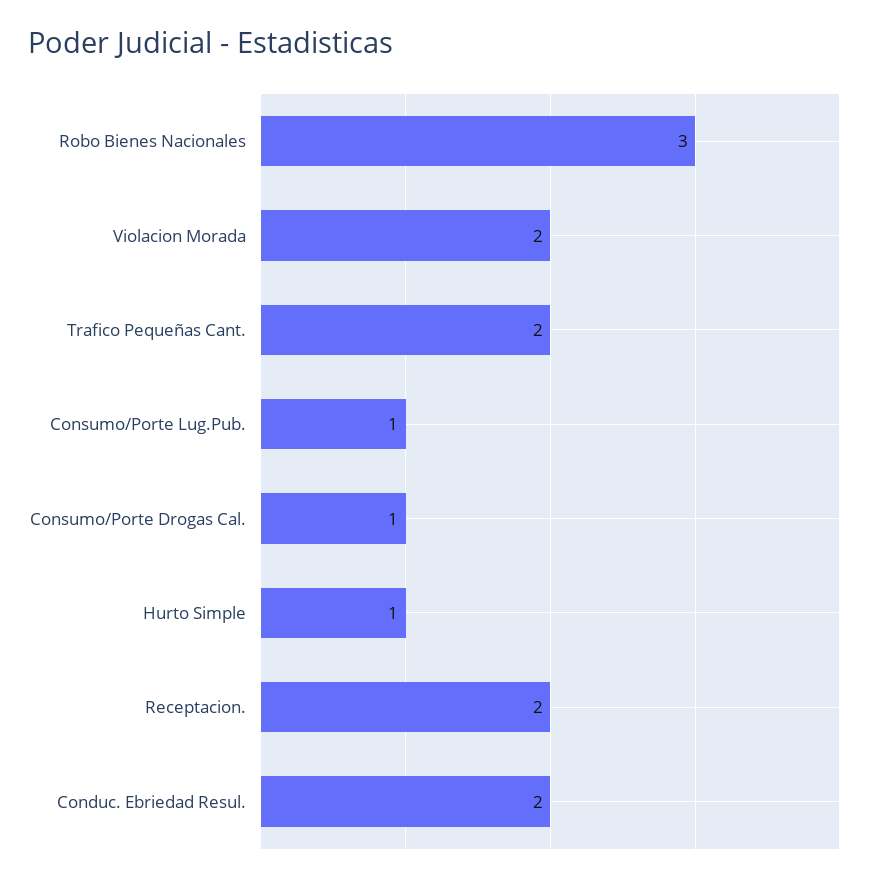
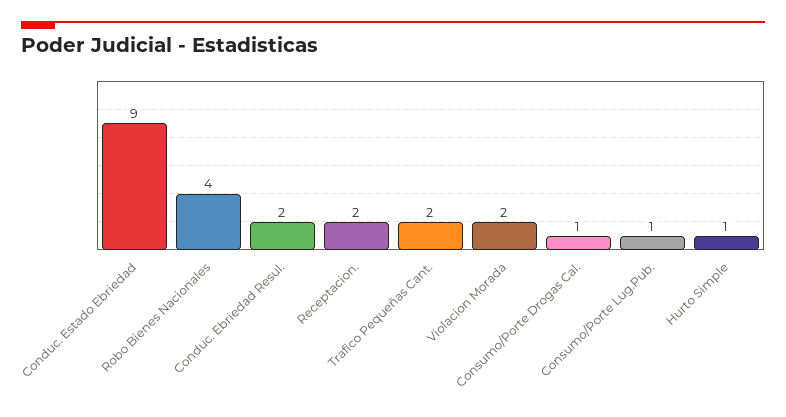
Robo Bienes Nacionales: 3 -> 4
Conduc. Estado Ebriedad: none -> 9

